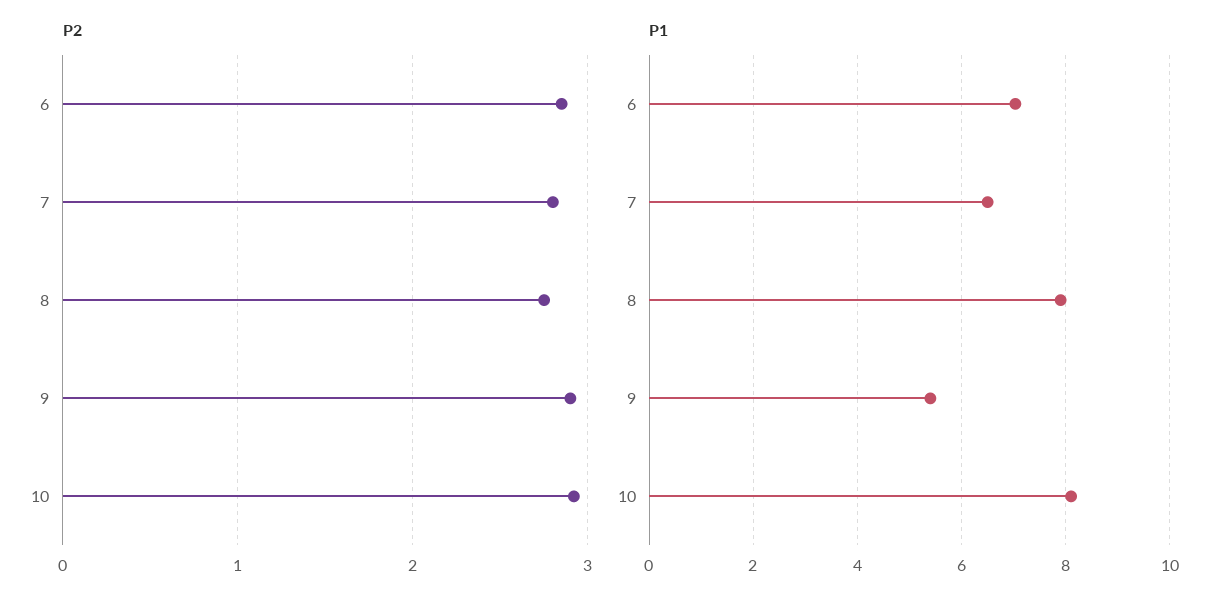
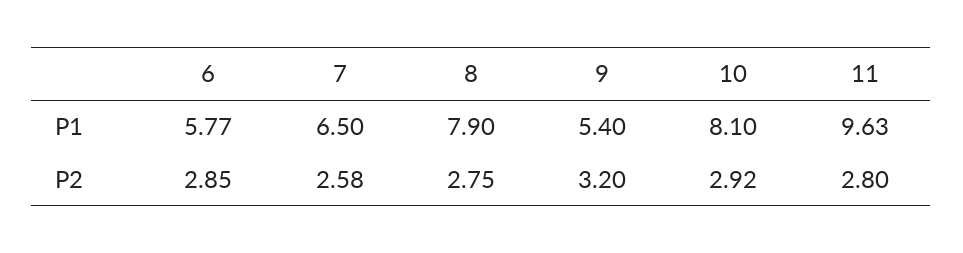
P2, 7: 2.8 -> 2.58
P2, 9: 2.9 -> 3.2
P1, 6: 7 -> 5.77
P1, 11: none -> 9.63
P2, 11: none -> 2.8

